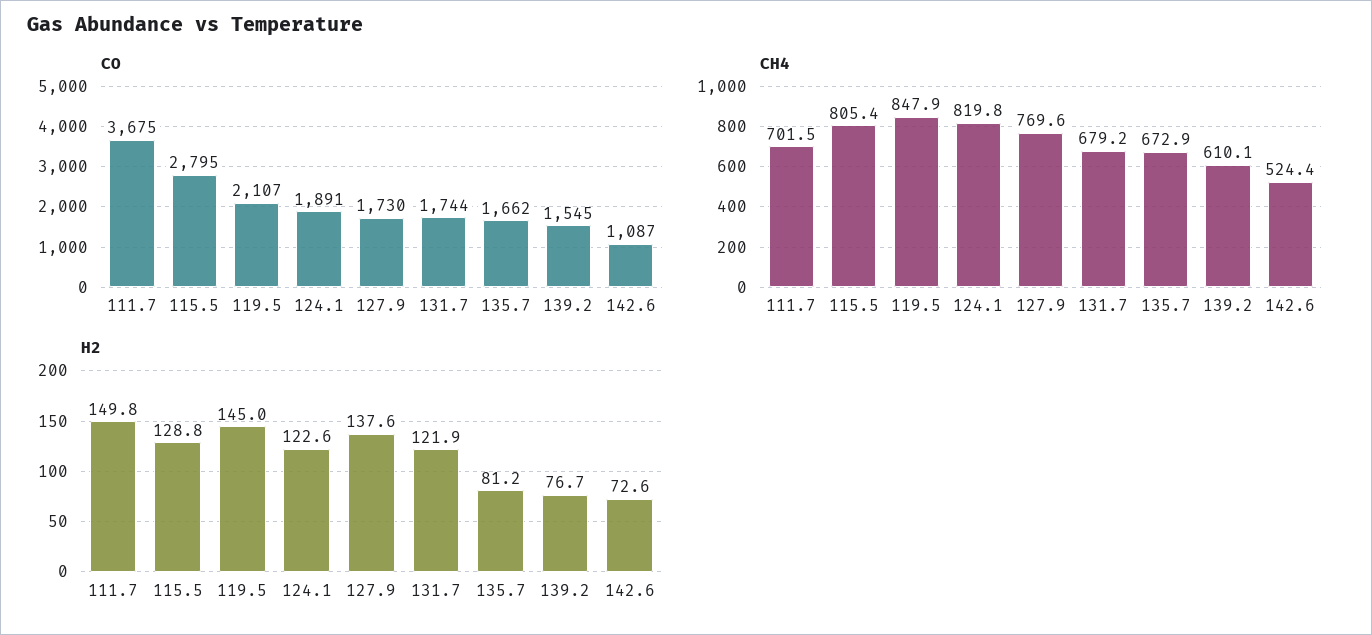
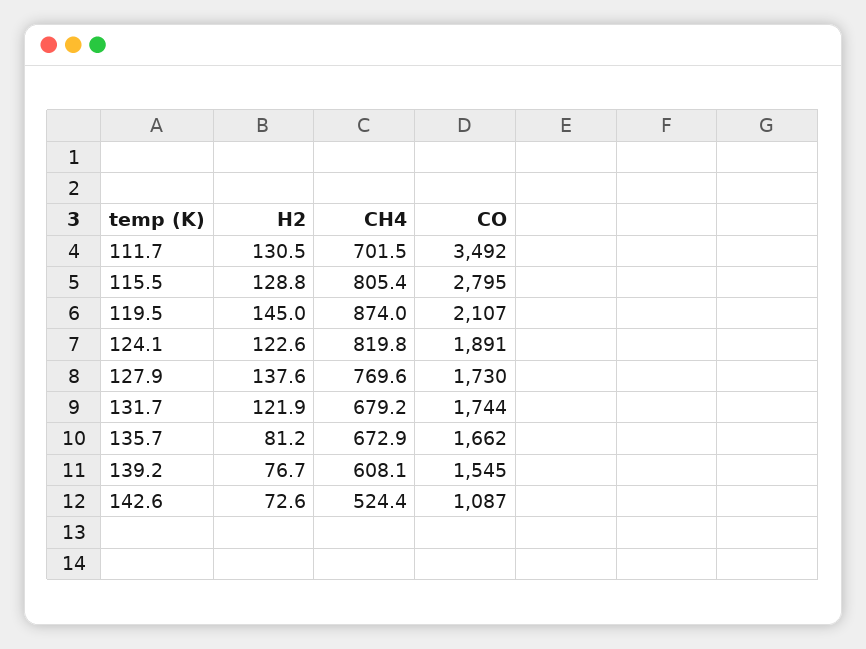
CO, 111.7: 3675 -> 3492
CH4, 119.5: 847.9 -> 874
CH4, 139.2: 610.1 -> 608.1
H2, 111.7: 149.8 -> 130.5

